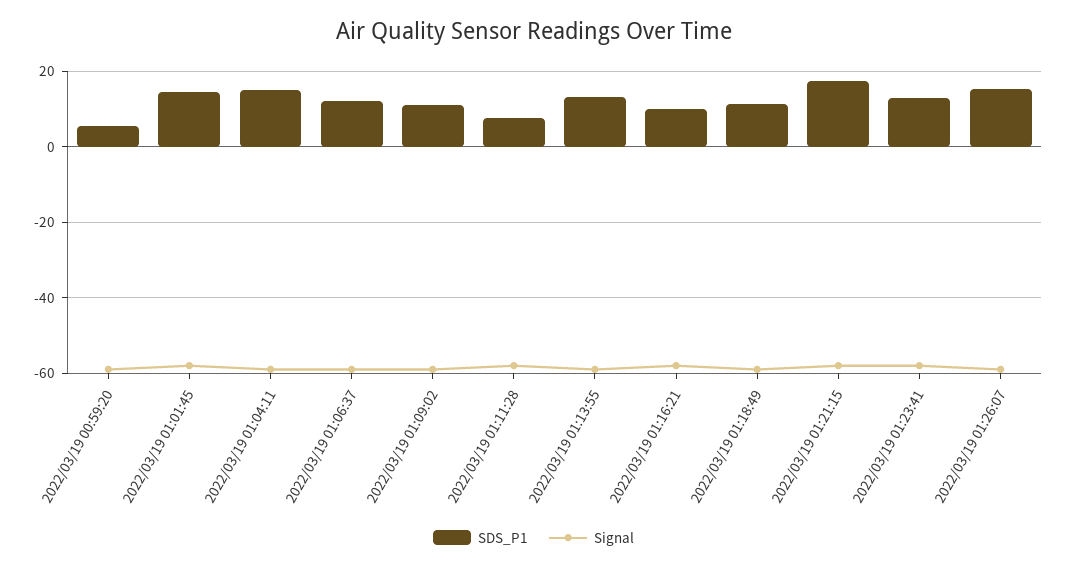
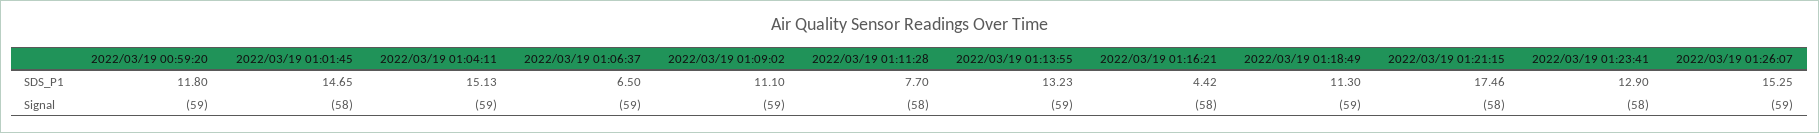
SDS_P1, 2022/03/19 00:59:20: 6 -> 11.8
SDS_P1, 2022/03/19 01:06:37: 12 -> 6.5
SDS_P1, 2022/03/19 01:16:21: 10 -> 4.42

